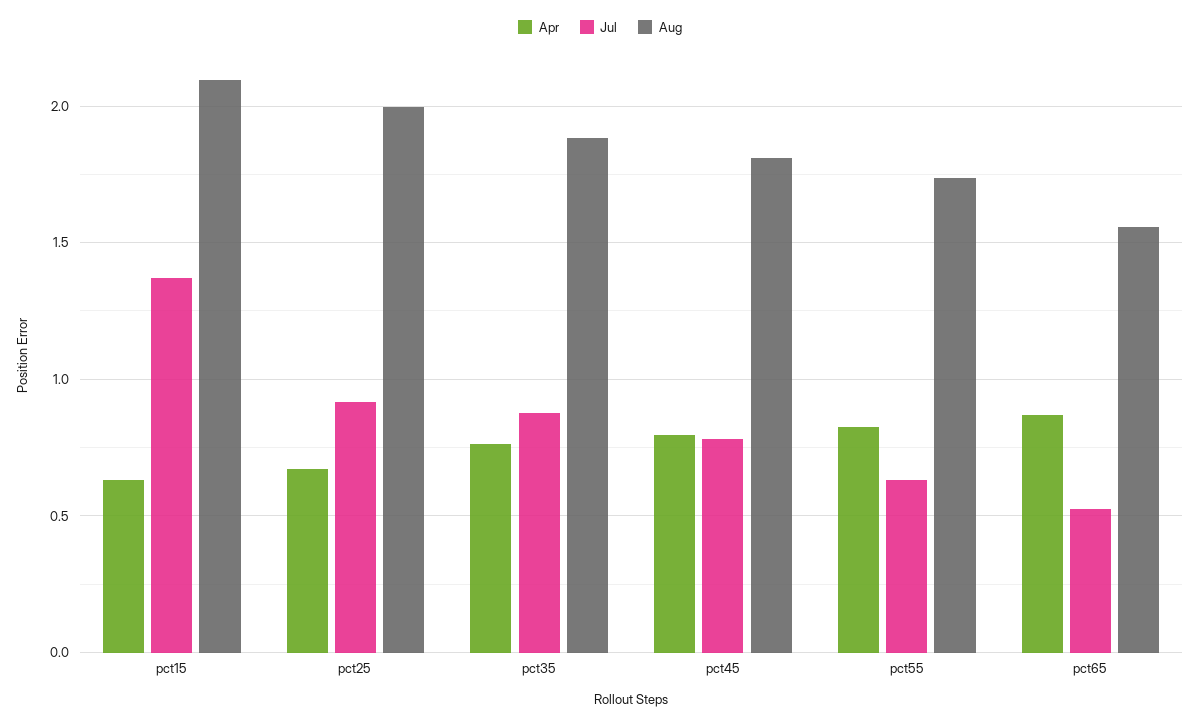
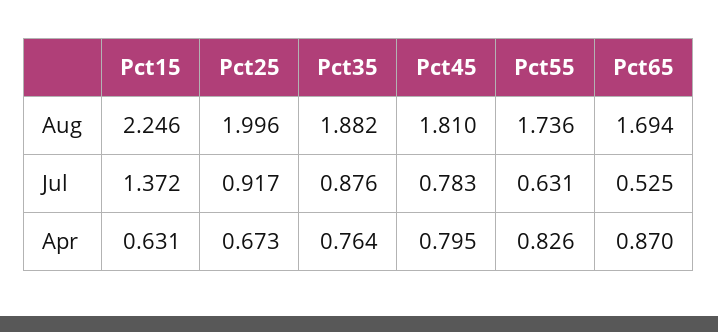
Aug, pct15: 2.1 -> 2.246
Aug, pct65: 1.55 -> 1.694

